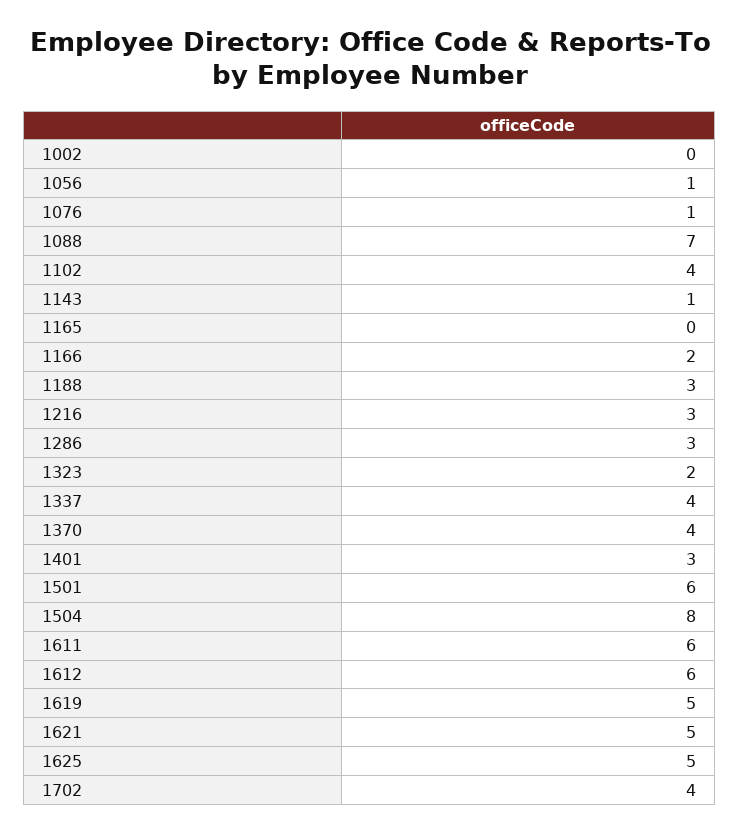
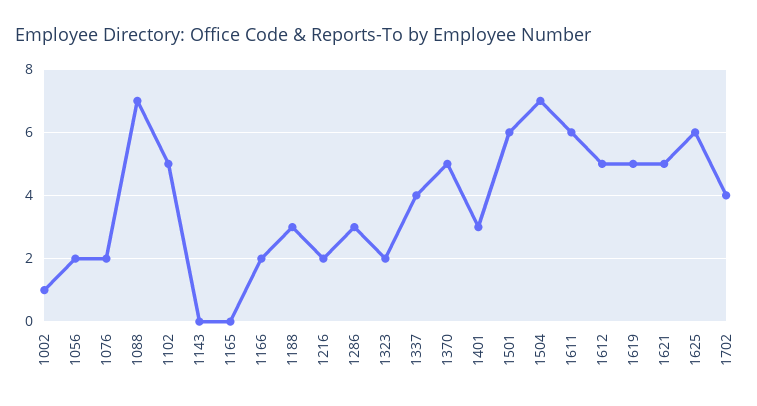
1002: 0 -> 1
1056: 1 -> 2
1076: 1 -> 2
1102: 4 -> 5
1143: 1 -> 0
1216: 3 -> 2
1370: 4 -> 5
1504: 8 -> 7
1612: 6 -> 5
1625: 5 -> 6

